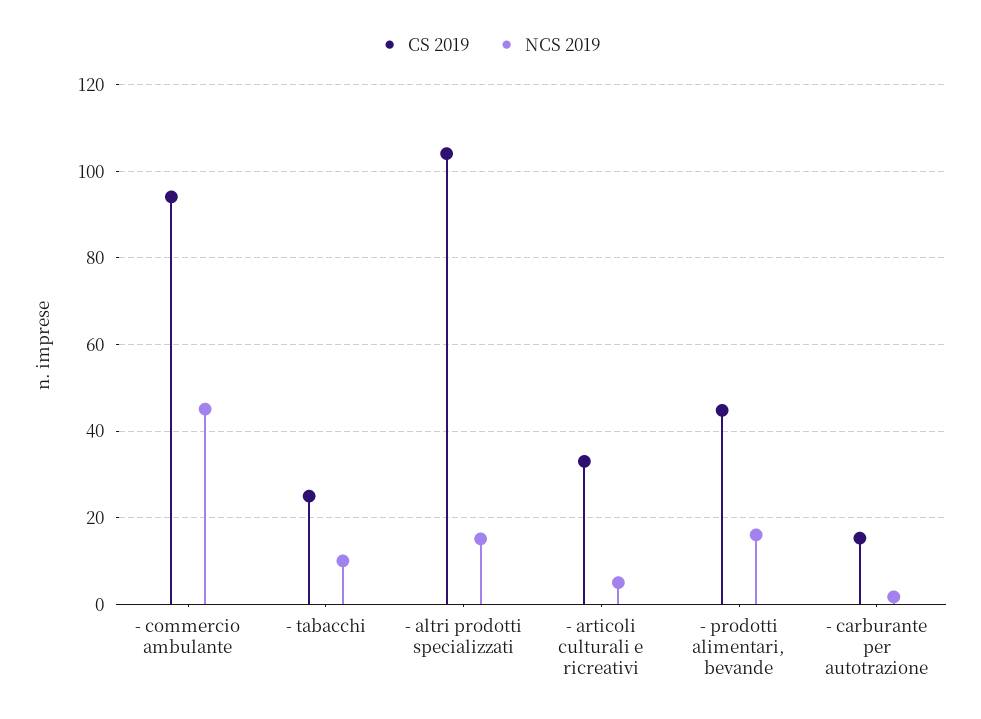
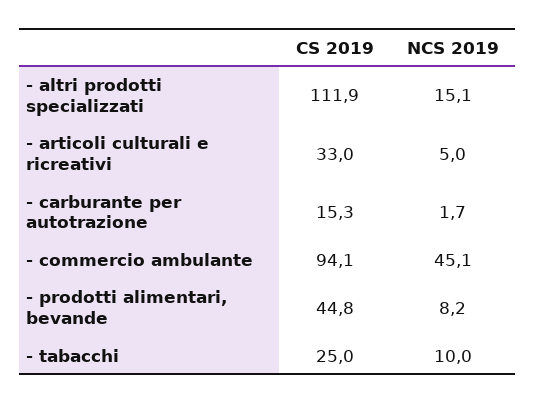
CS 2019, - altri prodotti specializzati: 104 -> 111.9
NCS 2019, - prodotti alimentari, bevande: 16 -> 8.2

